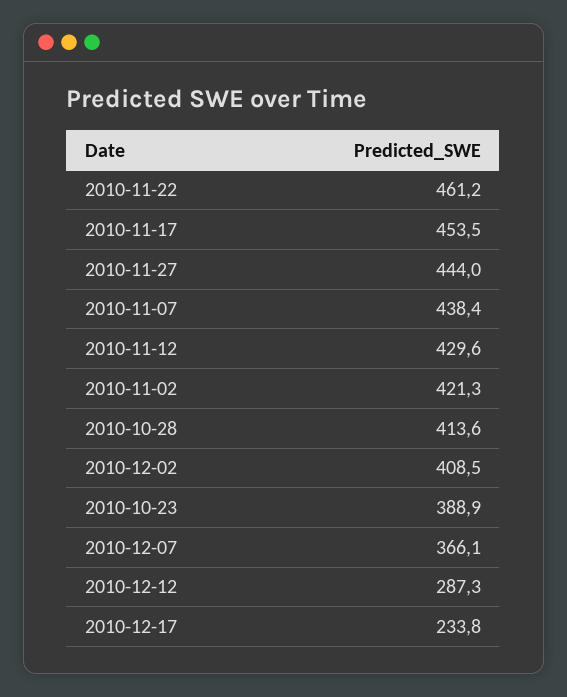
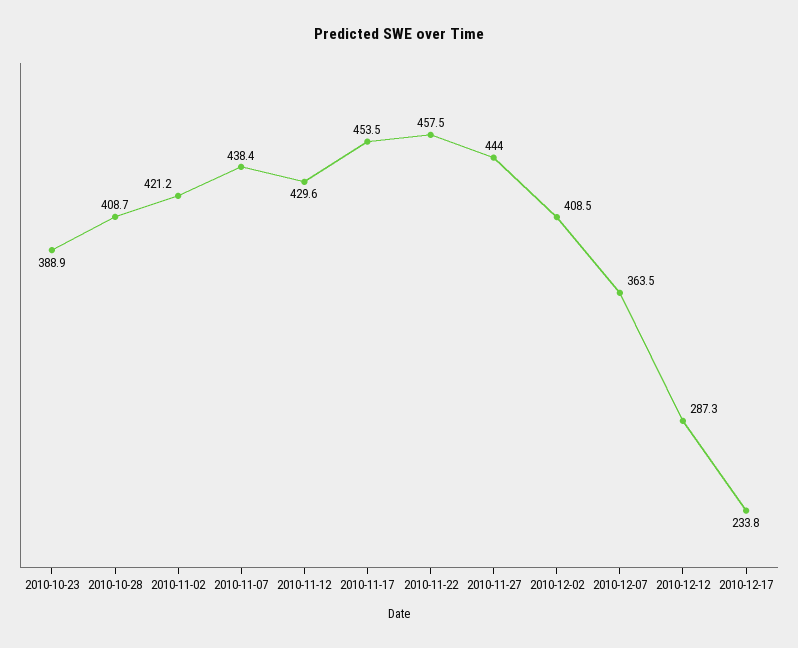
2010-11-22: 461.2 -> 457.5
2010-11-02: 421.3 -> 421.2
2010-10-28: 413.6 -> 408.7
2010-12-07: 366.1 -> 363.5

